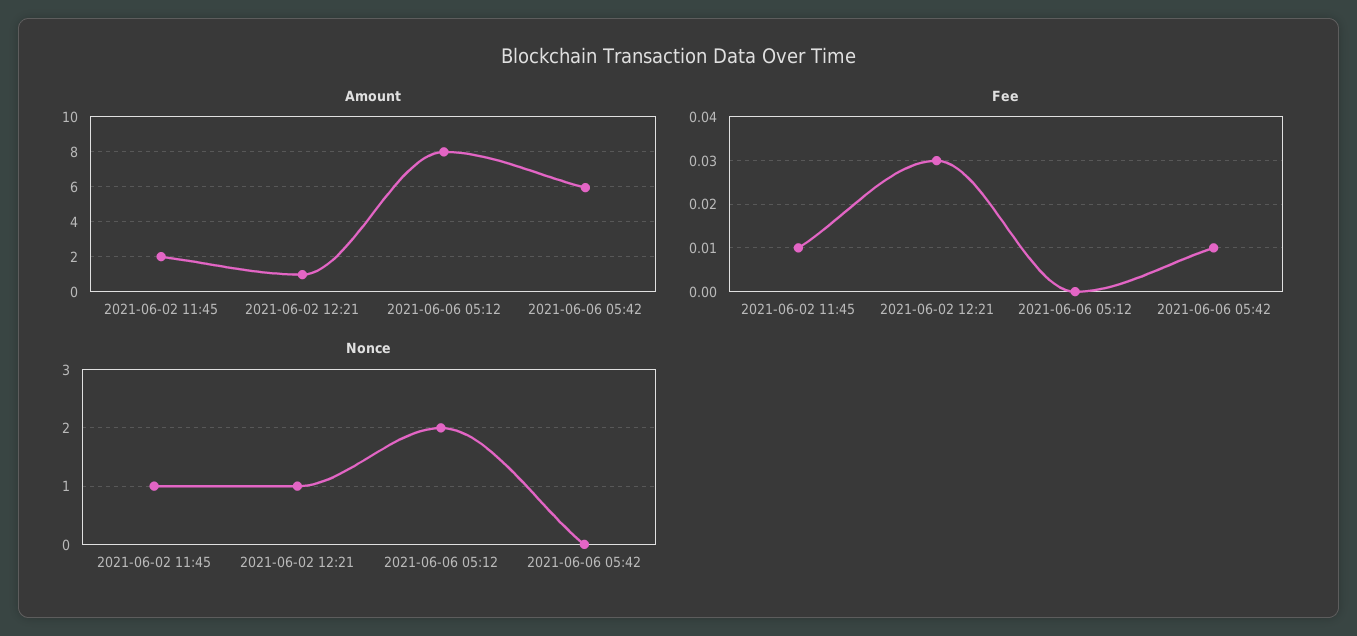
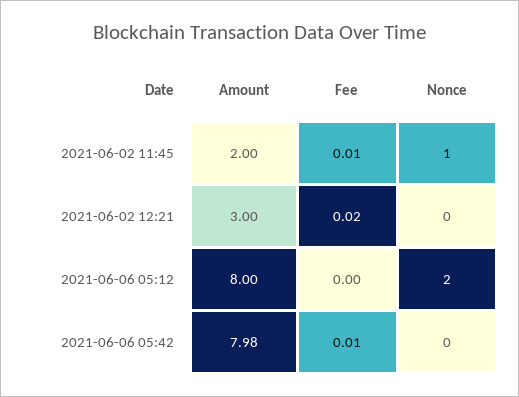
Amount, 2021-06-02 12:21: 1 -> 3
Amount, 2021-06-06 05:42: 6 -> 7.98
Fee, 2021-06-02 12:21: 0.03 -> 0.02
Nonce, 2021-06-02 12:21: 1 -> 0

